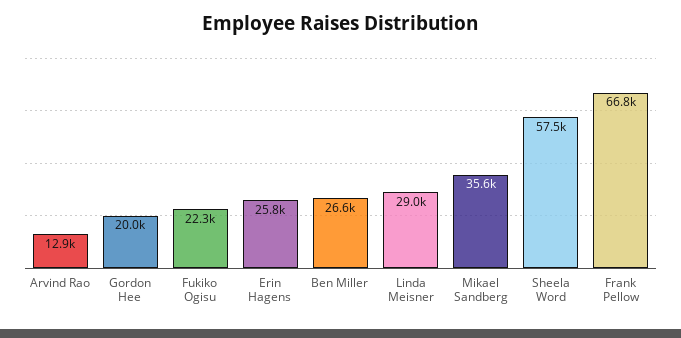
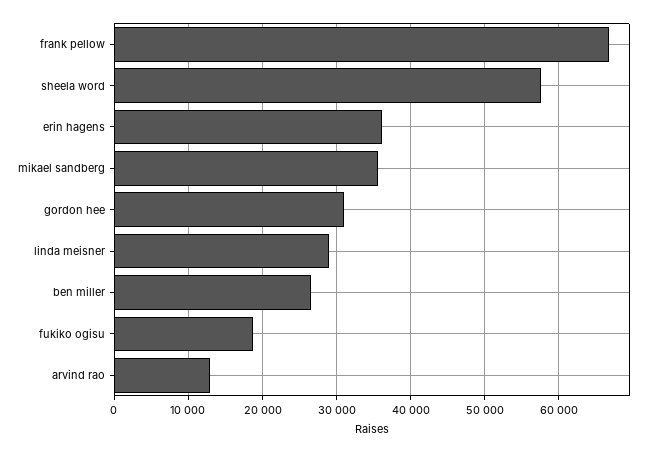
Gordon Hee: 20000 -> 31000
Fukiko Ogisu: 22300 -> 19000
Erin Hagens: 25800 -> 36000

